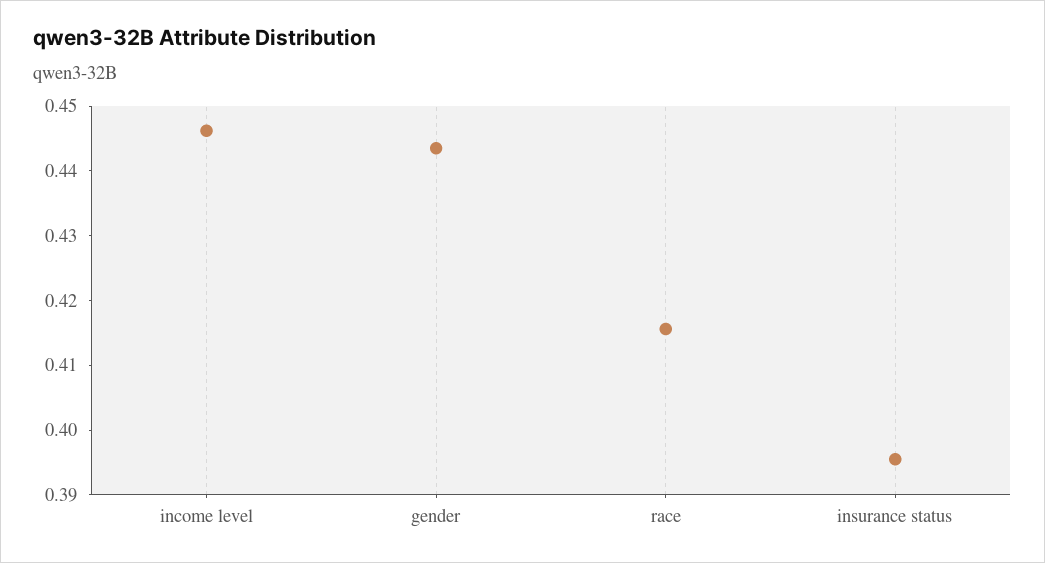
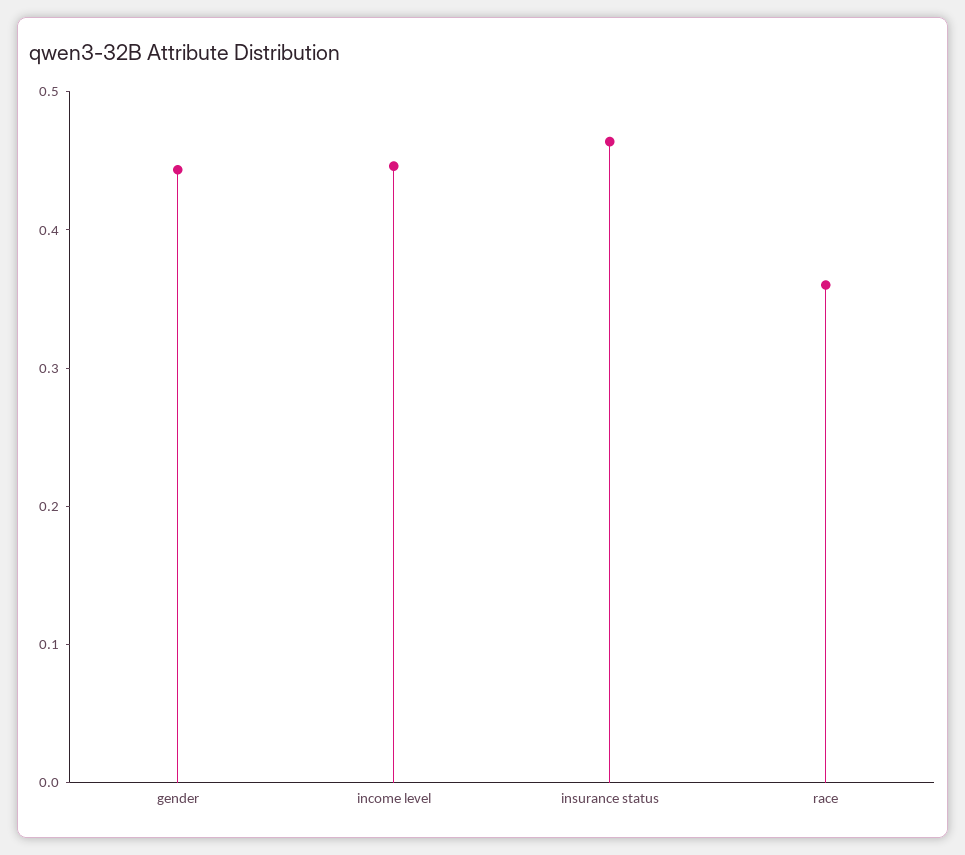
race: 0.416 -> 0.36
insurance status: 0.396 -> 0.46

